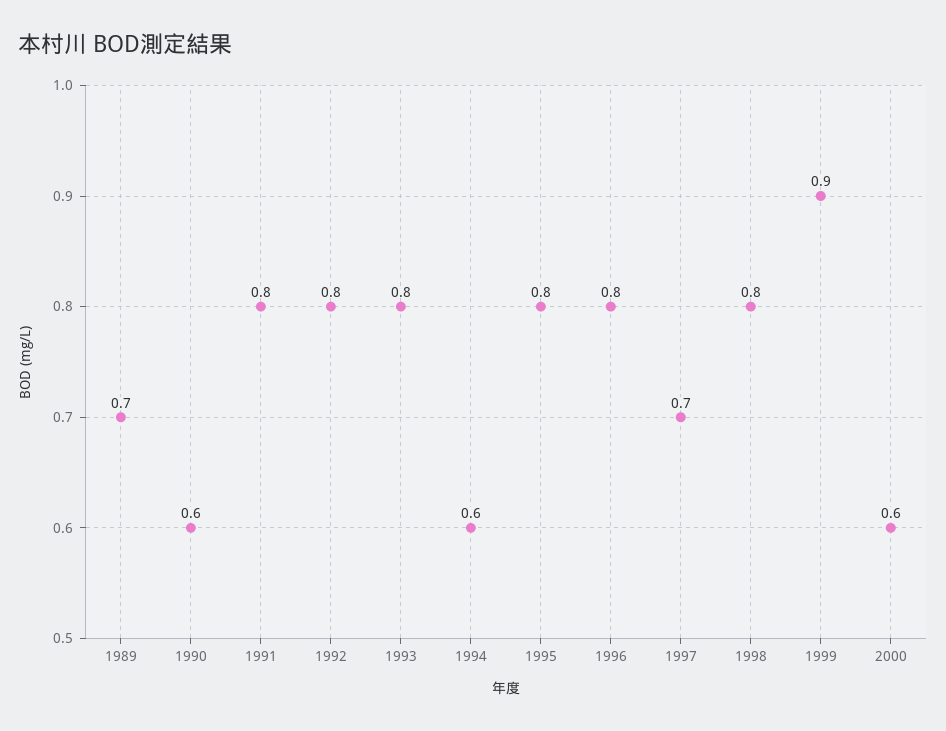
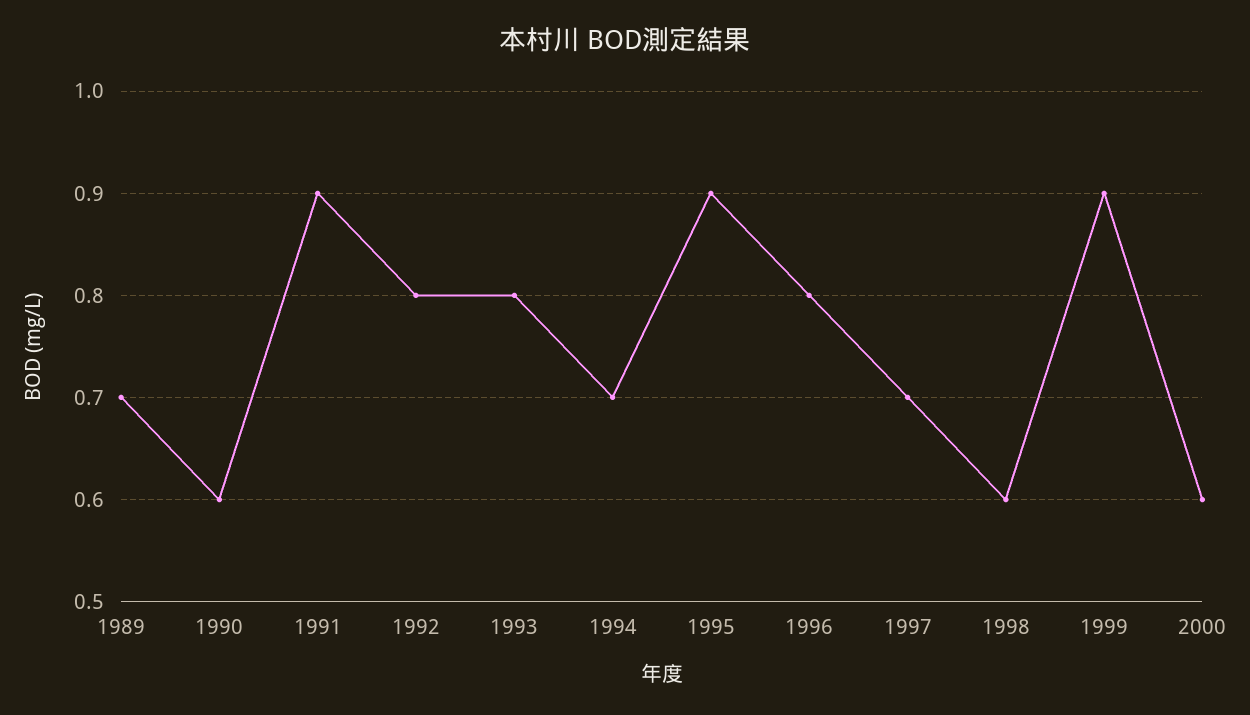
1991: 0.8 -> 0.9
1994: 0.6 -> 0.7
1995: 0.8 -> 0.9
1998: 0.8 -> 0.6

